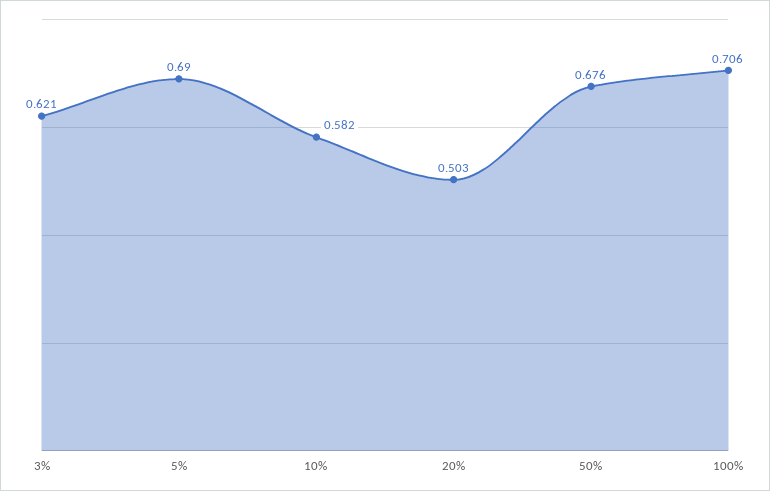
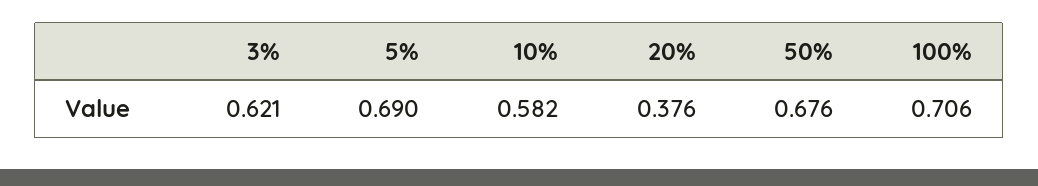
20%: 0.503 -> 0.376

